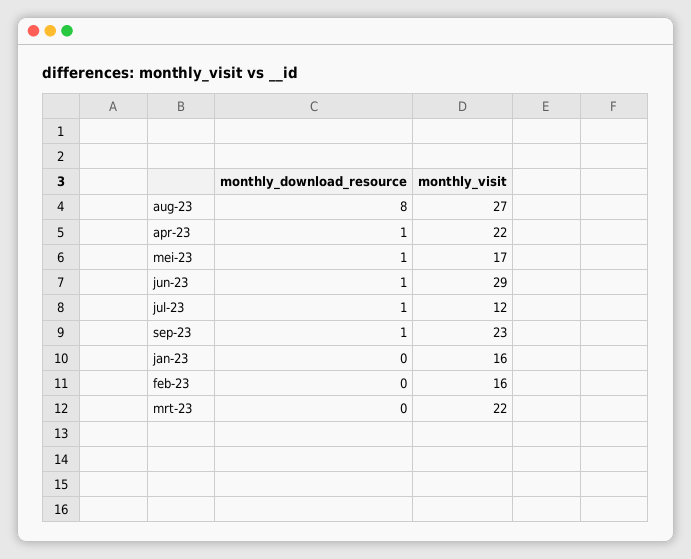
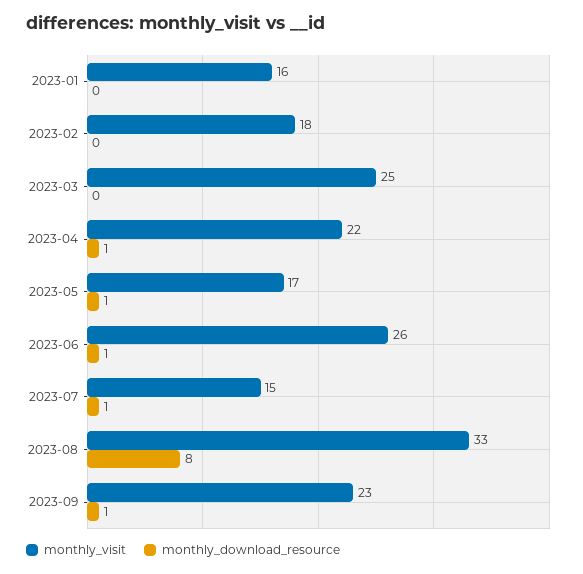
monthly_visit, aug-23: 27 -> 33
monthly_visit, jun-23: 29 -> 26
monthly_visit, jul-23: 12 -> 15
monthly_visit, feb-23: 16 -> 18
monthly_visit, mrt-23: 22 -> 25

